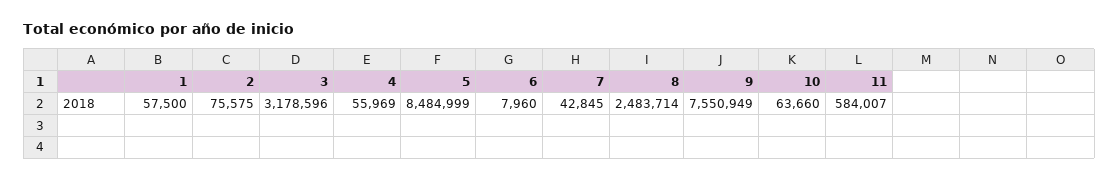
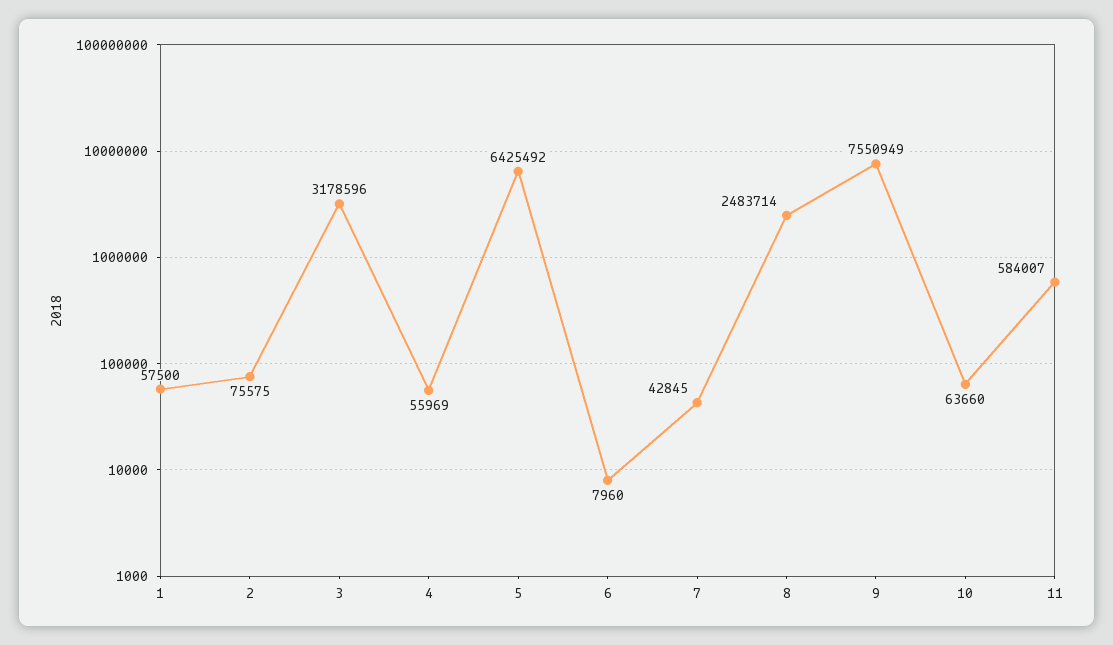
5: 8484999 -> 6425492

